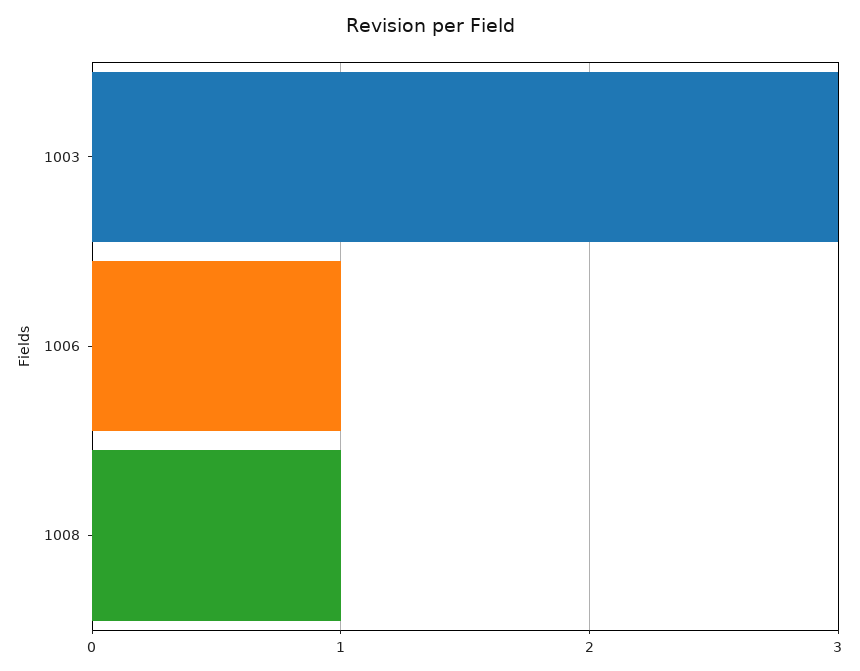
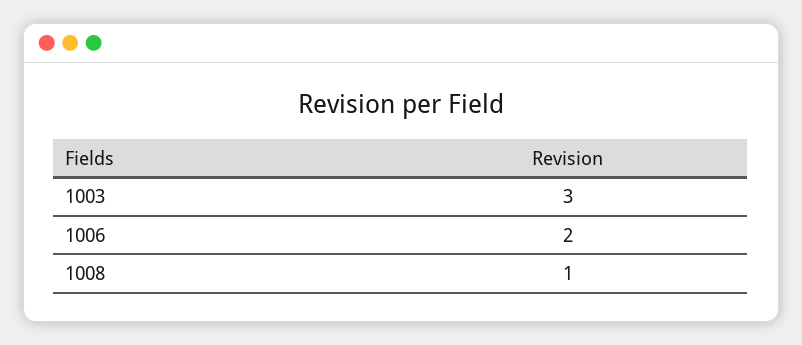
1006: 1 -> 2

